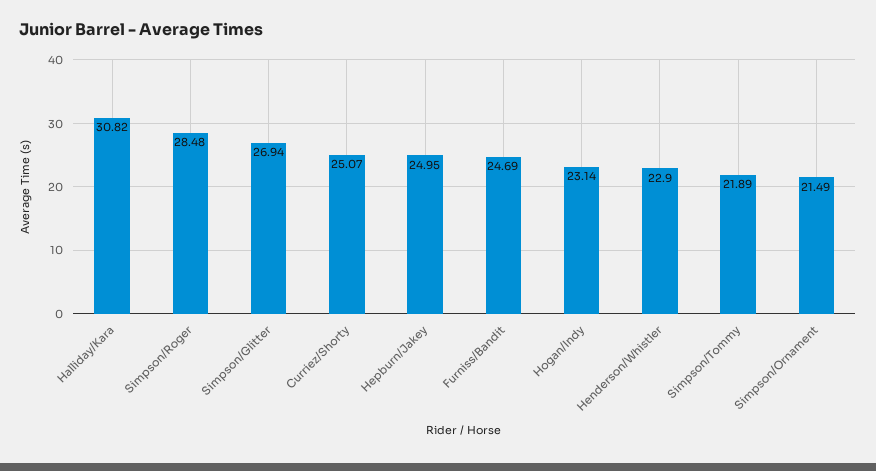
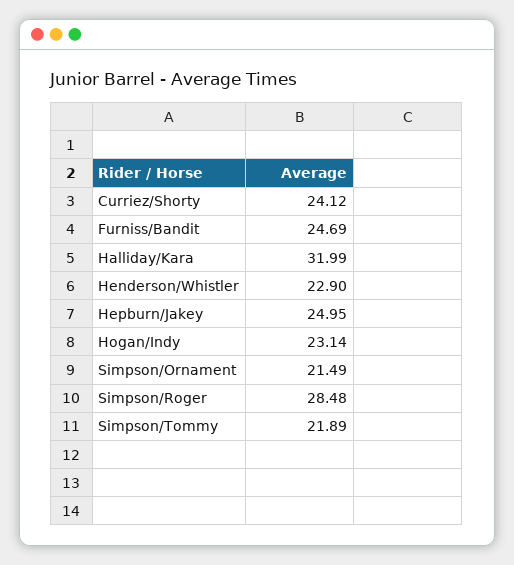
Halliday/Kara: 30.82 -> 31.99
Simpson/Glitter: 26.94 -> none
Curriez/Shorty: 25.07 -> 24.12

